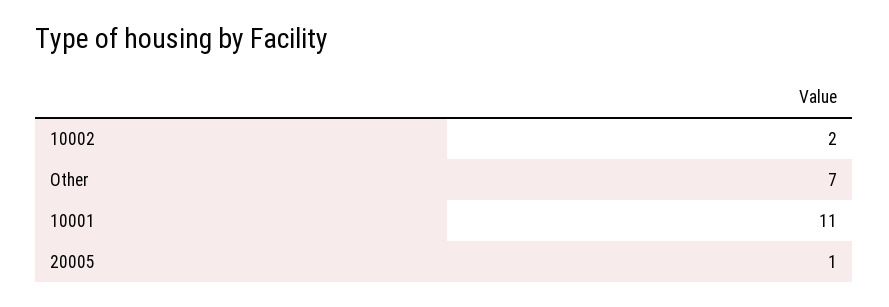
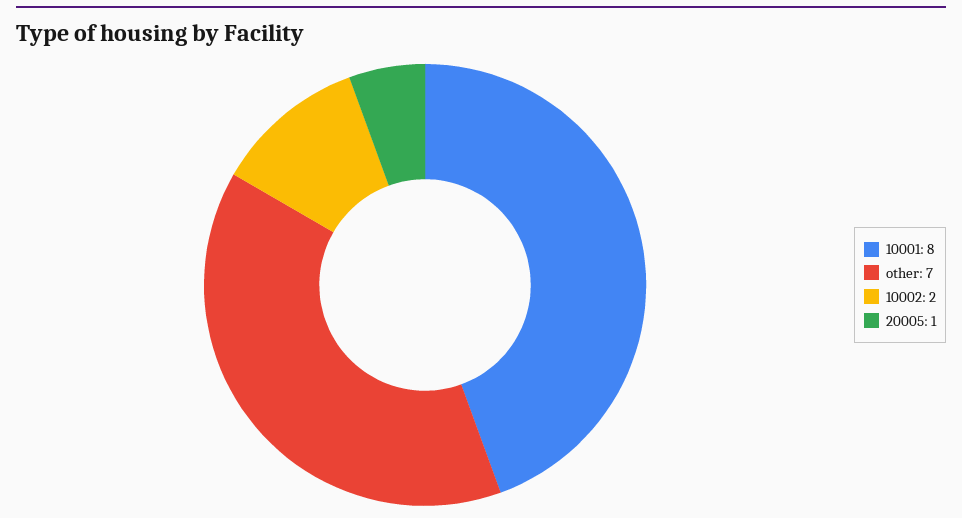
10001: 11 -> 8

